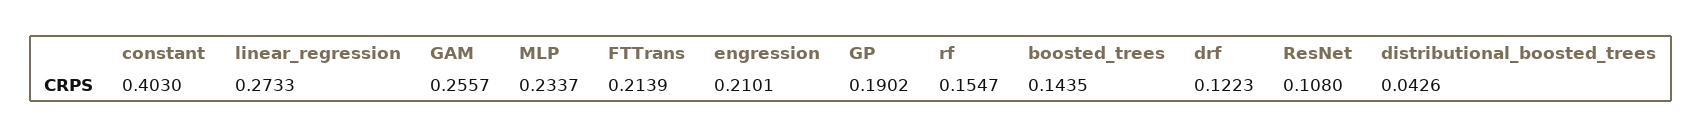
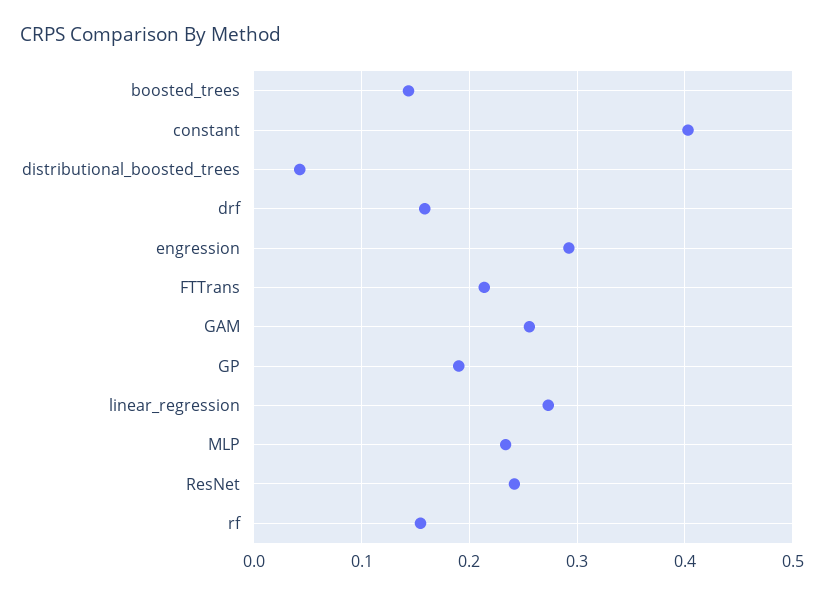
engression: 0.2101 -> 0.29
drf: 0.1223 -> 0.16
ResNet: 0.108 -> 0.24

